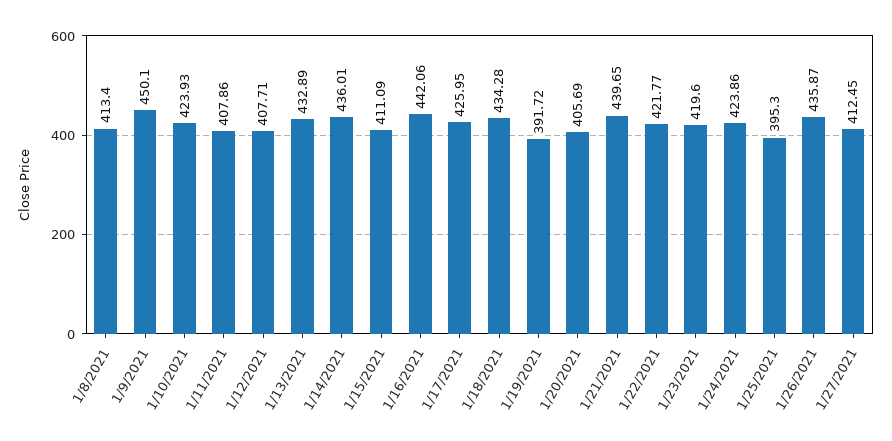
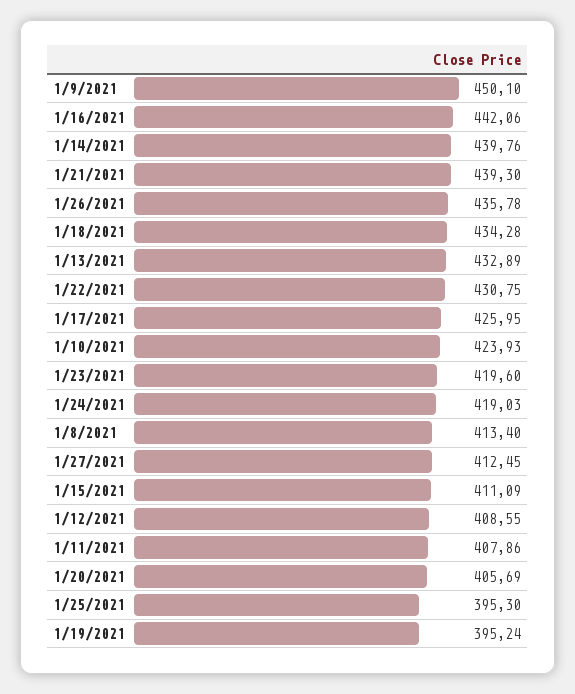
1/12/2021: 407.71 -> 408.55
1/14/2021: 436.01 -> 439.76
1/19/2021: 391.72 -> 395.24
1/21/2021: 439.65 -> 439.3
1/22/2021: 421.77 -> 430.75
1/24/2021: 423.86 -> 419.03
1/26/2021: 435.87 -> 435.78

